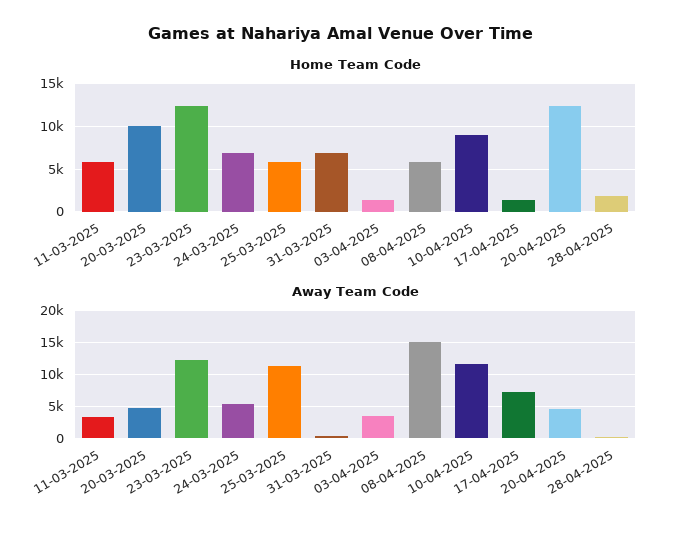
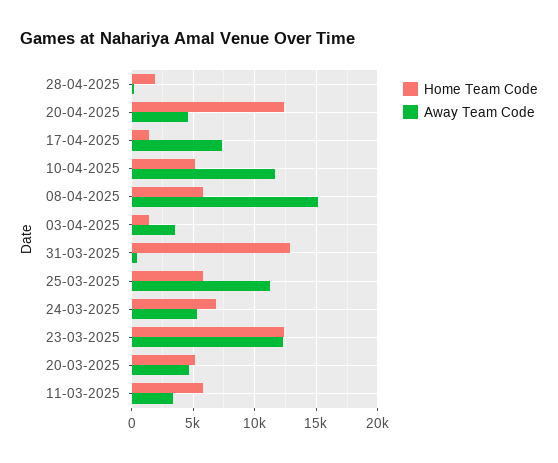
Home Team Code, 20-03-2025: 10000 -> 5000
Home Team Code, 31-03-2025: 7000 -> 13000
Home Team Code, 10-04-2025: 9000 -> 5000

